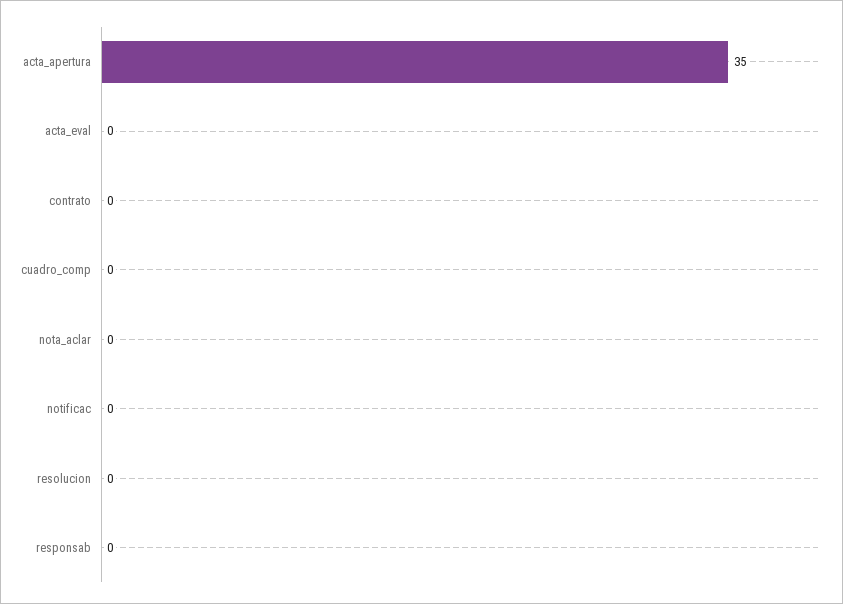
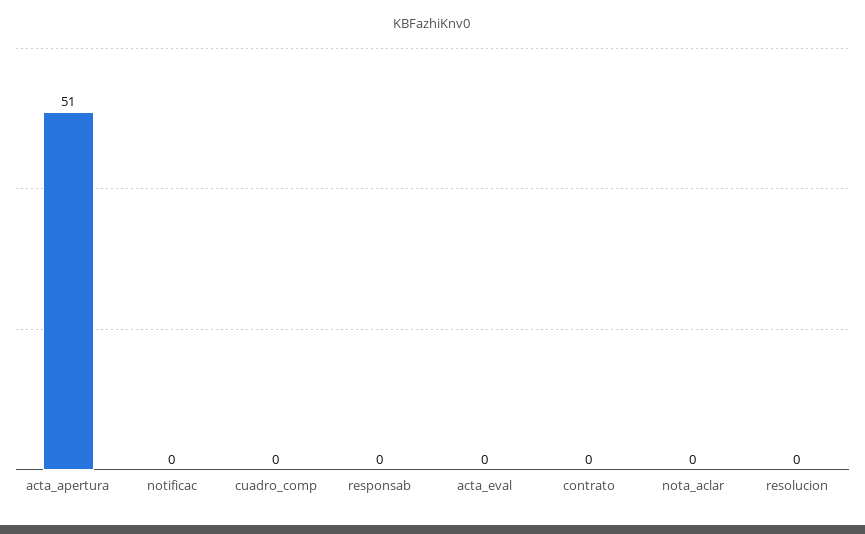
acta_apertura: 35 -> 51

